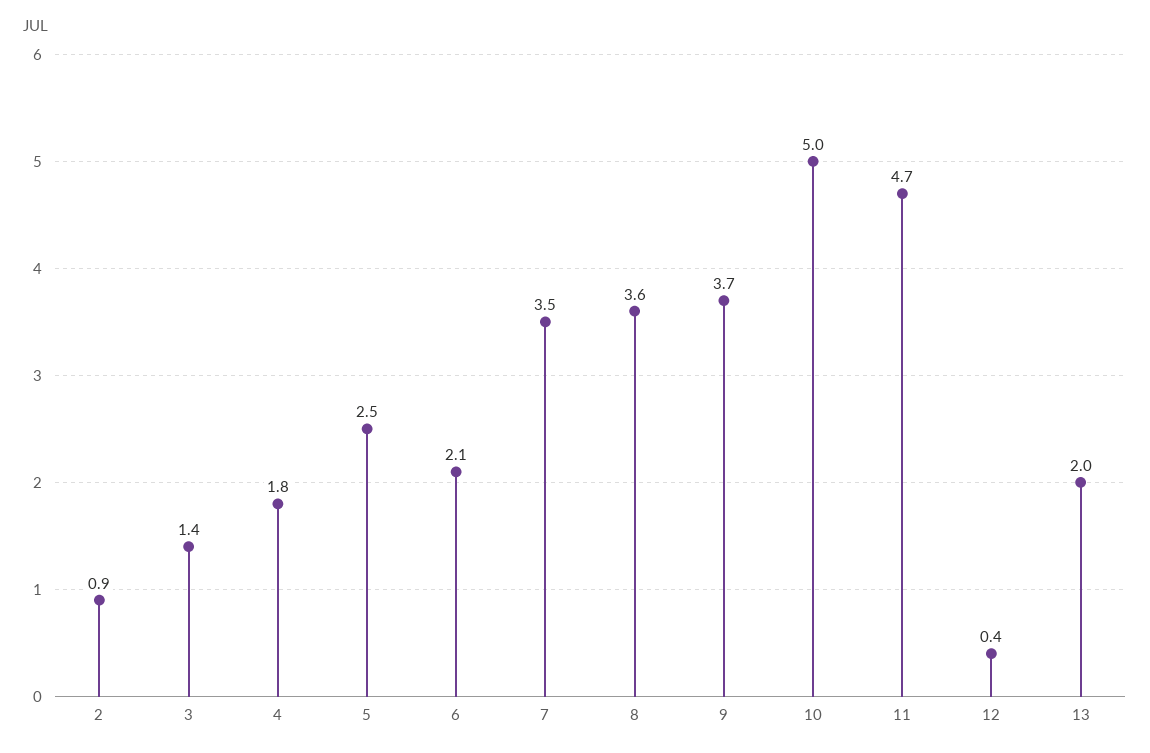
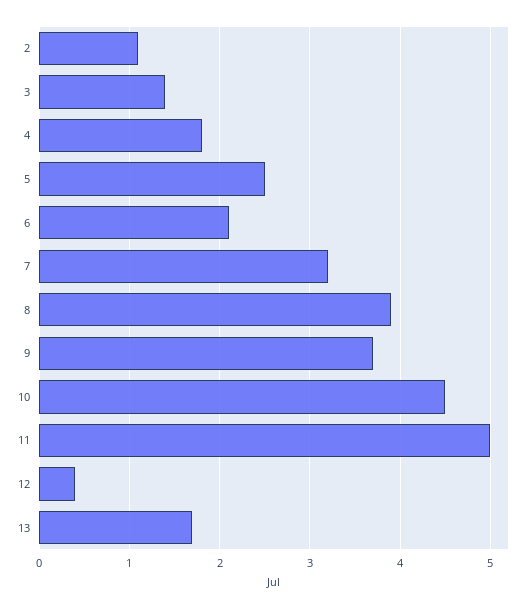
2: 0.9 -> 1.1
7: 3.5 -> 3.2
8: 3.6 -> 3.9
10: 5 -> 4.5
11: 4.7 -> 5
13: 2 -> 1.7

